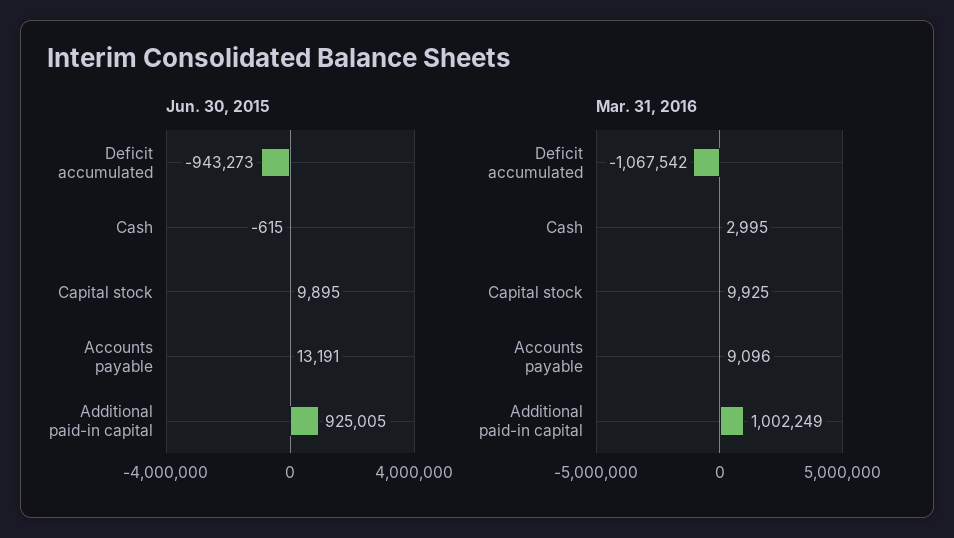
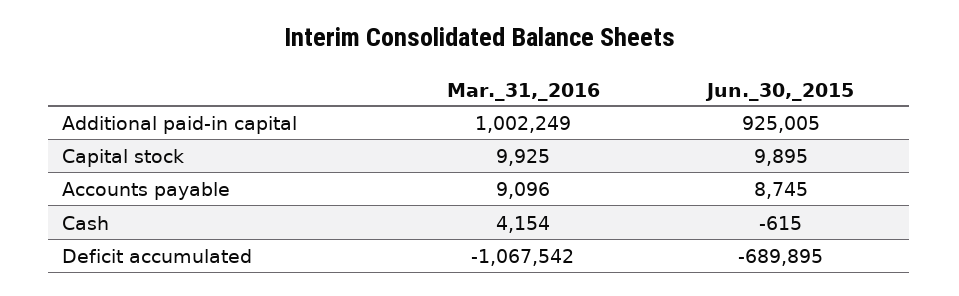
Jun. 30, 2015, Deficit accumulated: -943273 -> -689895
Jun. 30, 2015, Accounts payable: 13191 -> 8745
Mar. 31, 2016, Cash: 2995 -> 4154

